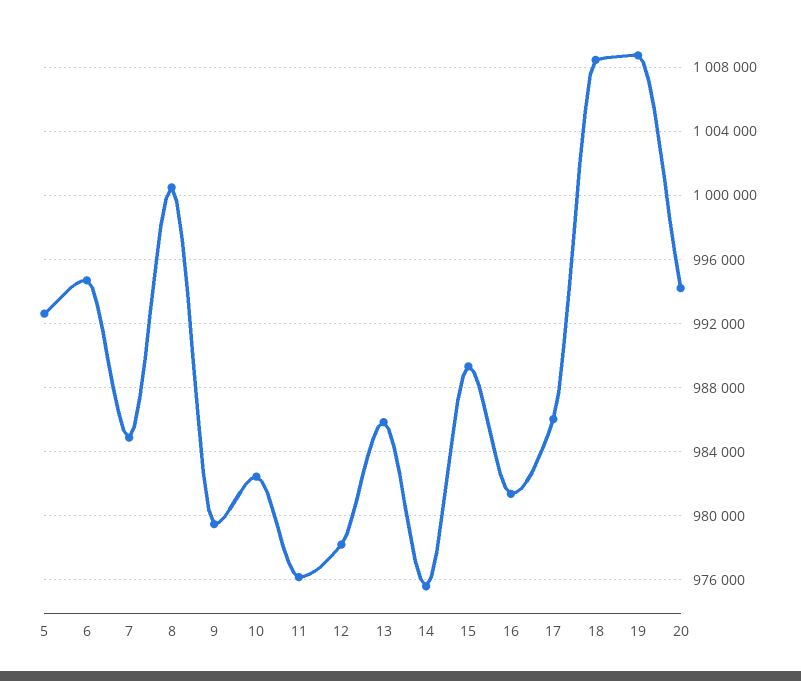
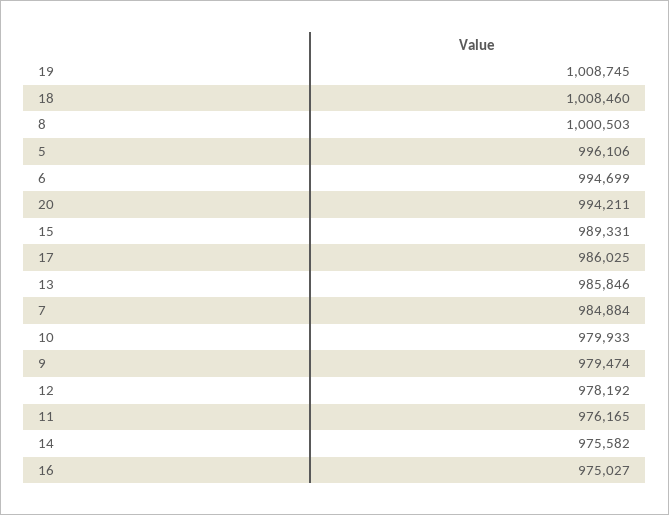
5: 992500 -> 996106
10: 982500 -> 979933
16: 981500 -> 975027

